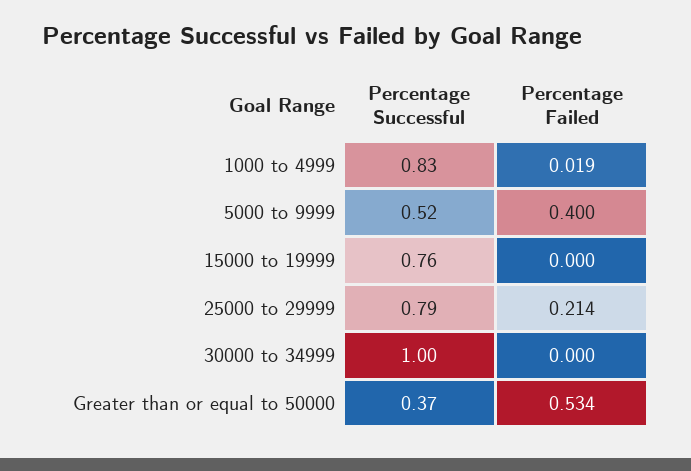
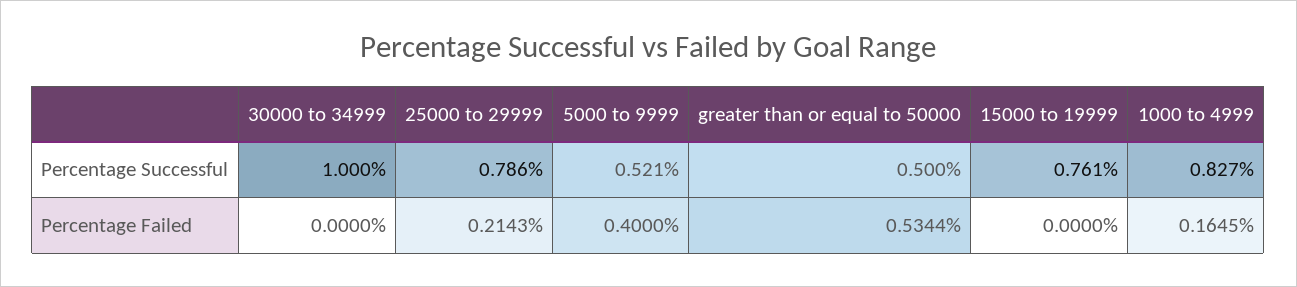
Percentage Failed, 1000 to 4999: 0.019 -> 0.1645
Percentage Successful, Greater than or equal to 50000: 0.37 -> 0.5

